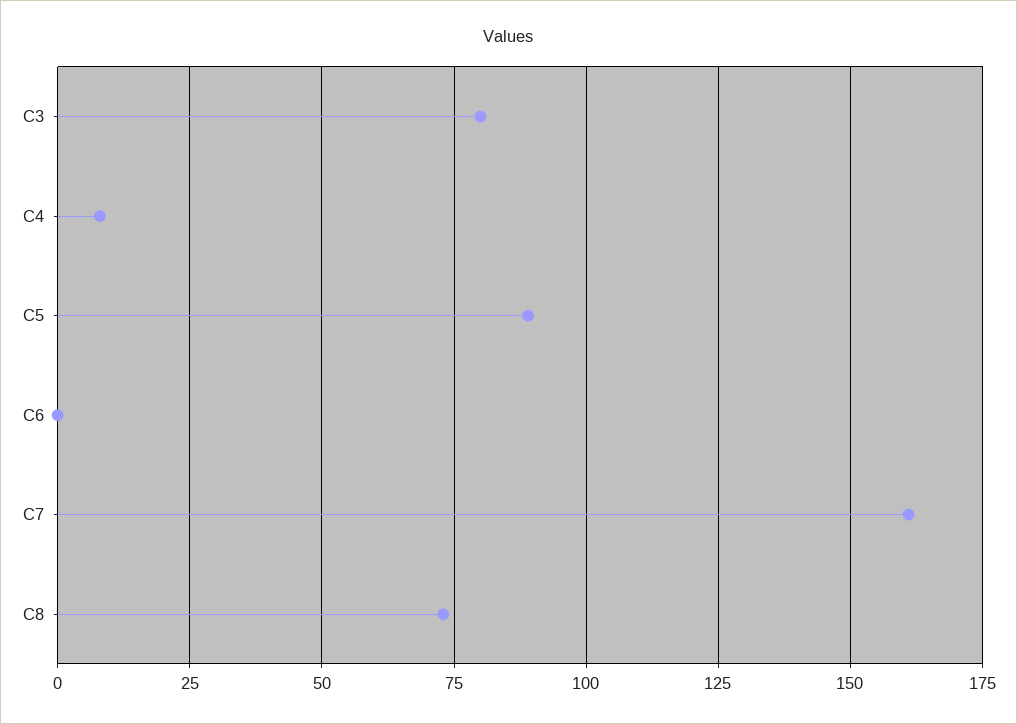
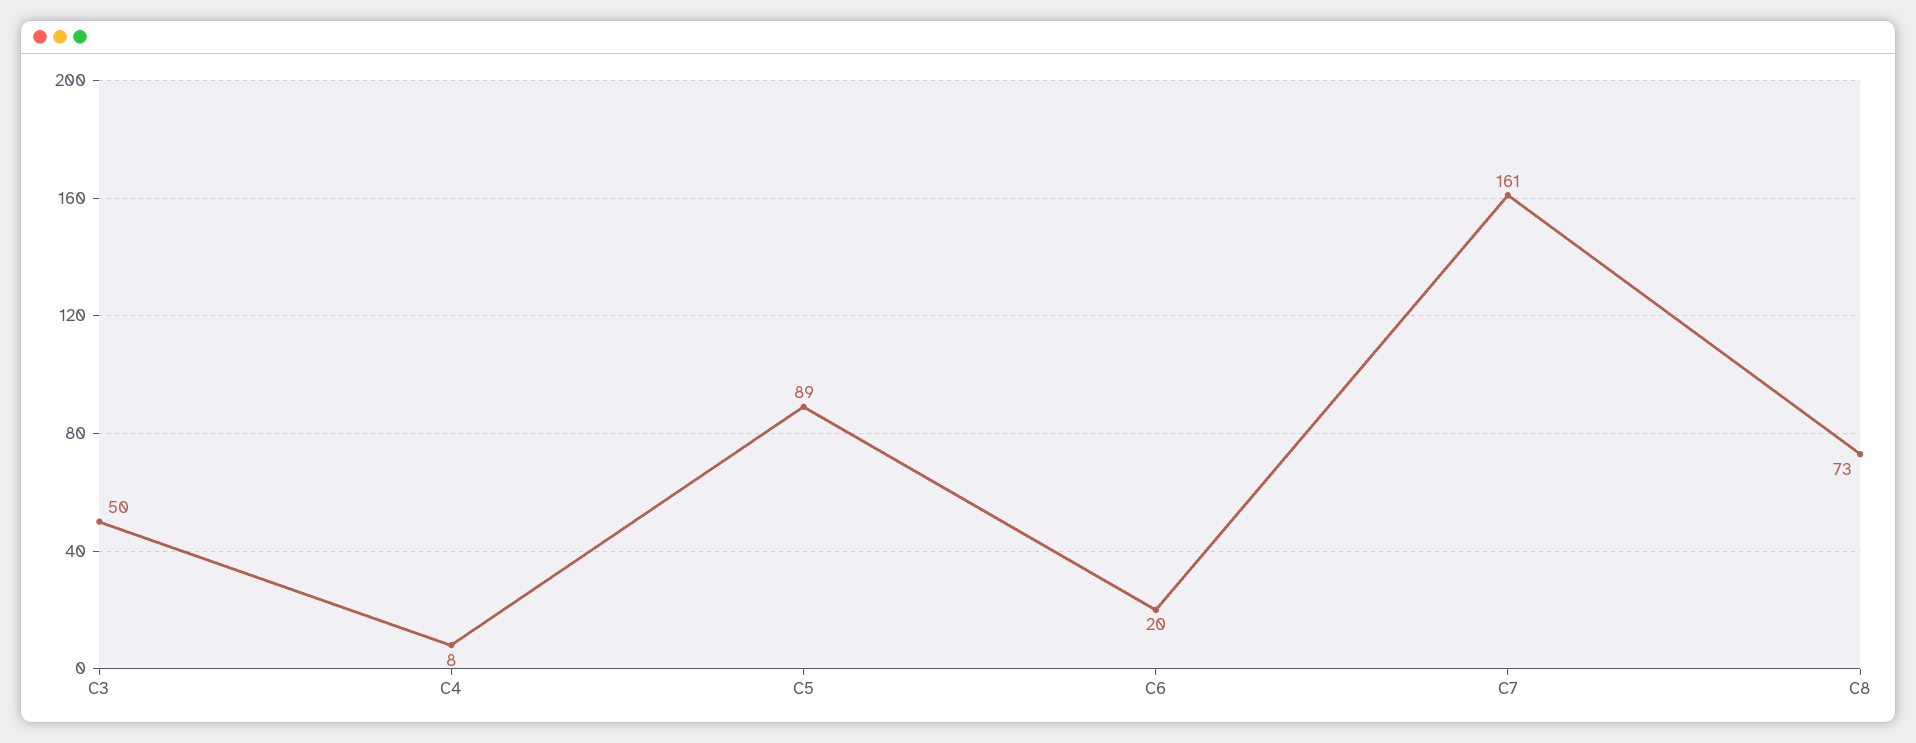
C3: 80 -> 50
C6: 0 -> 20

